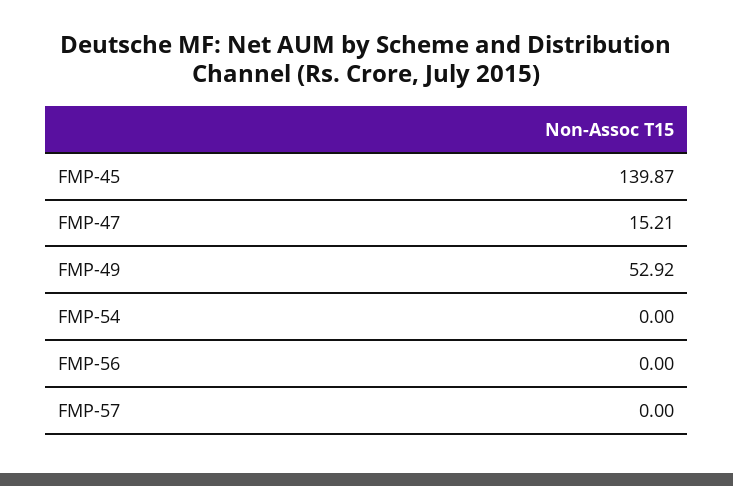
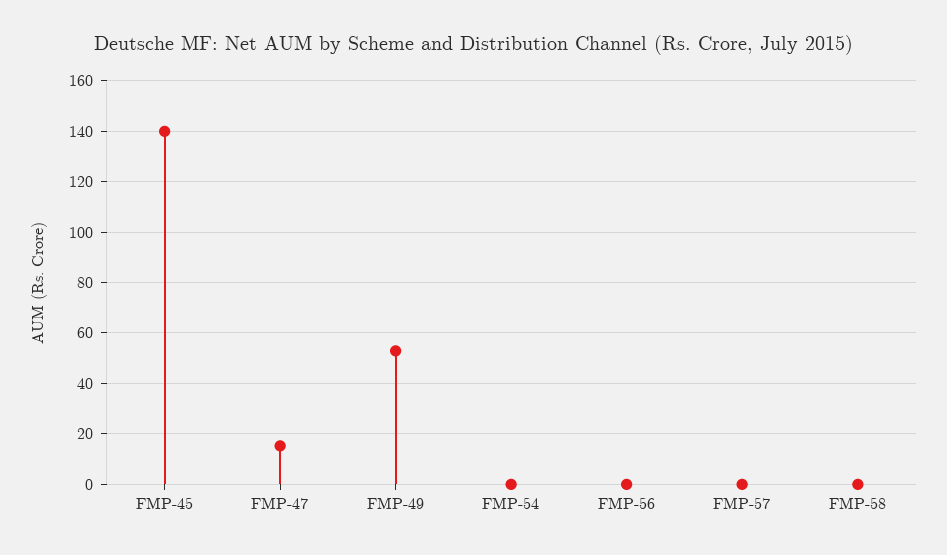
FMP-58: none -> 0

